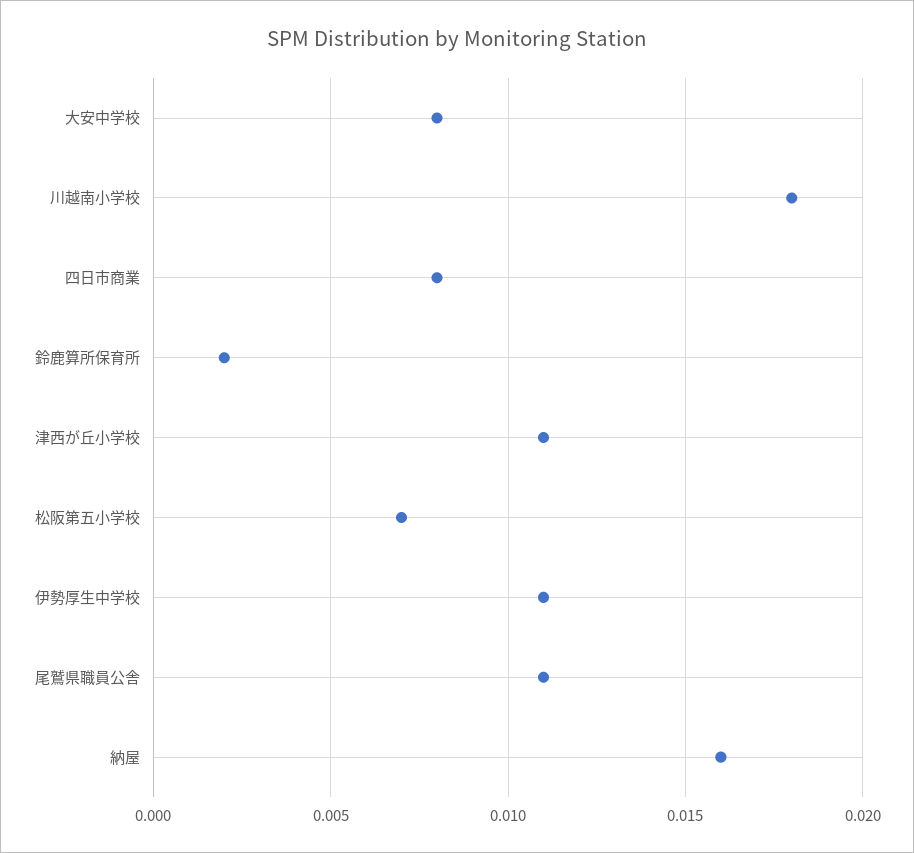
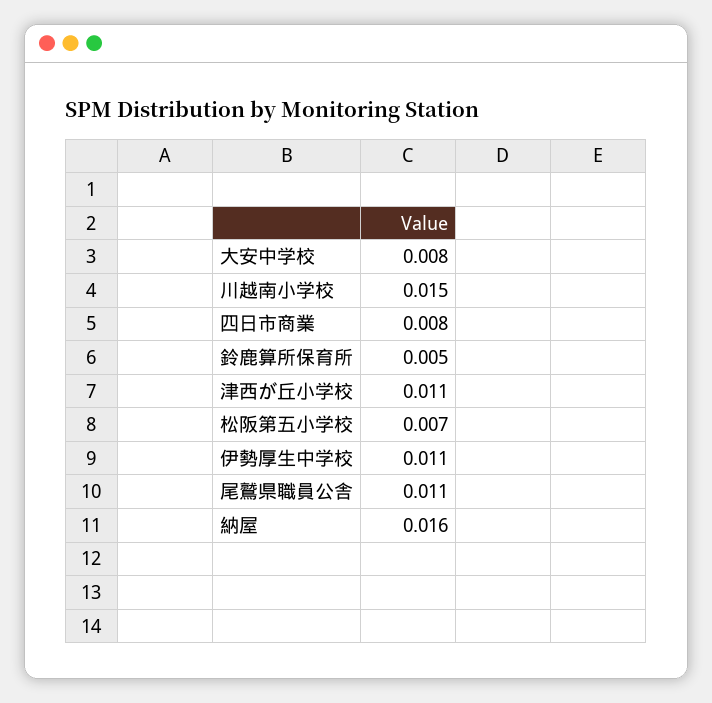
川越南小学校: 0.018 -> 0.015
鈴鹿算所保育所: 0.002 -> 0.005

